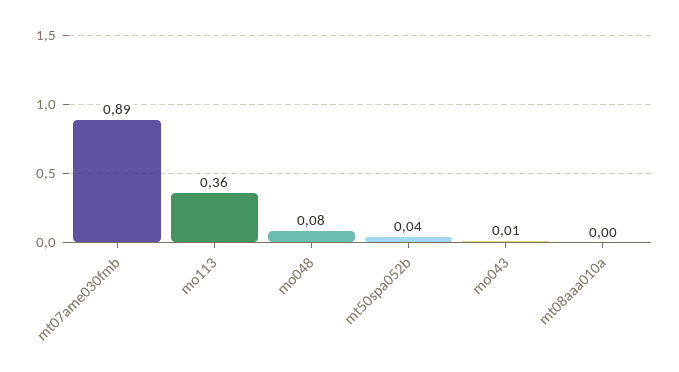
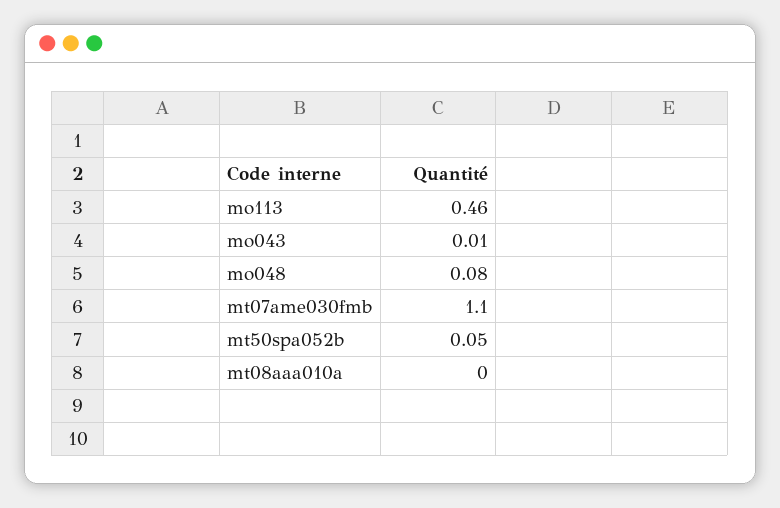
mt07ame030fmb: 0.89 -> 1.1
mo113: 0.36 -> 0.46
mt50spa052b: 0.04 -> 0.05

